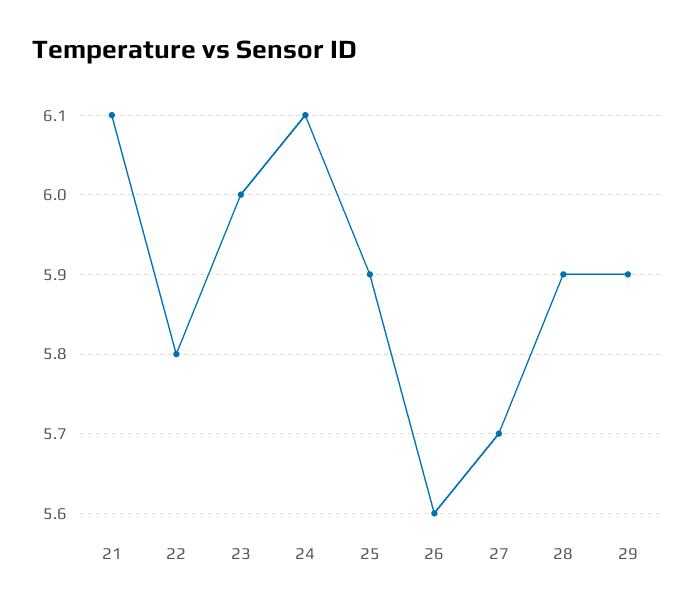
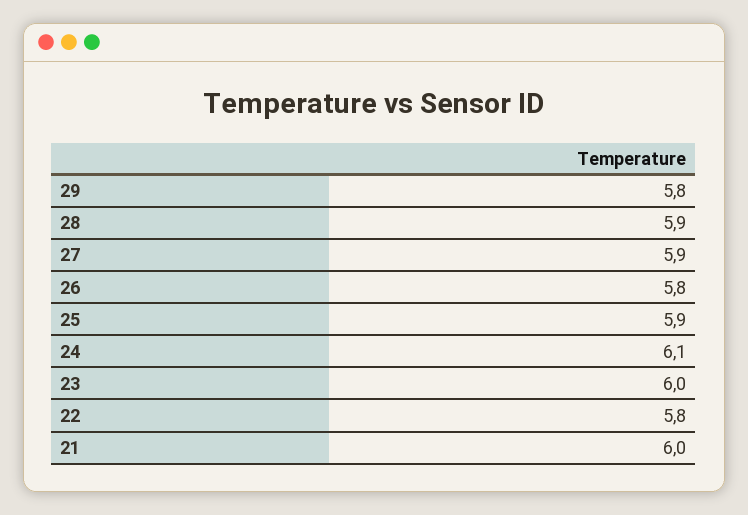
21: 6.1 -> 6
26: 5.6 -> 5.8
27: 5.7 -> 5.9
29: 5.9 -> 5.8

